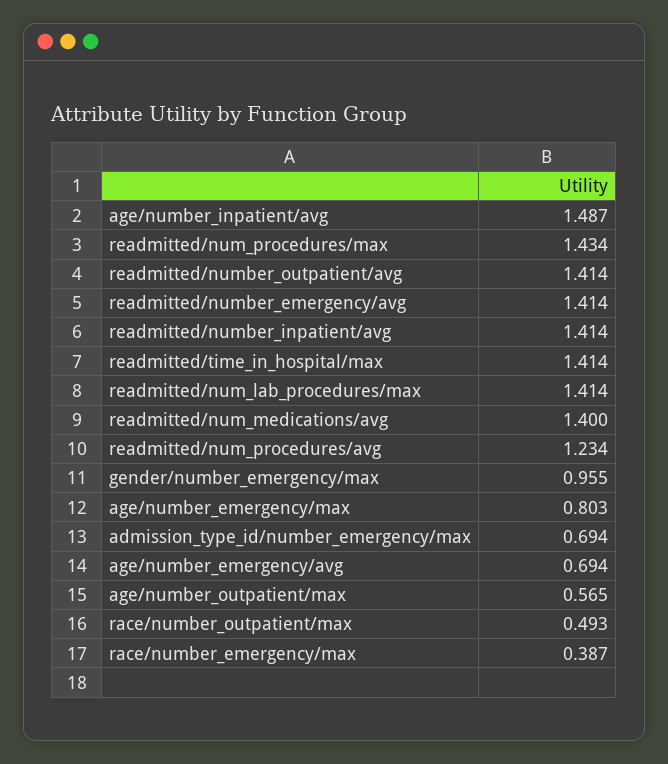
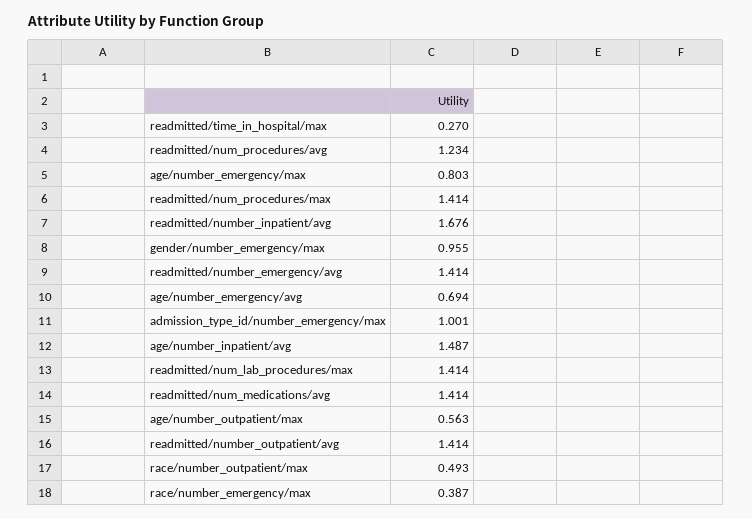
readmitted/num_procedures/max: 1.434 -> 1.414
readmitted/number_inpatient/avg: 1.414 -> 1.676
readmitted/time_in_hospital/max: 1.414 -> 0.27
readmitted/num_medications/avg: 1.4 -> 1.414
admission_type_id/number_emergency/max: 0.694 -> 1.001
age/number_outpatient/max: 0.565 -> 0.563

